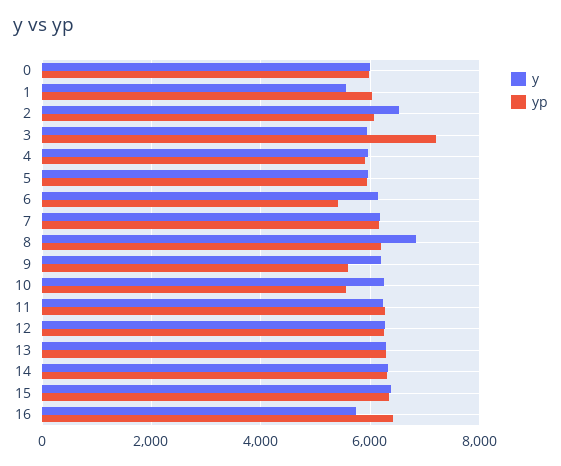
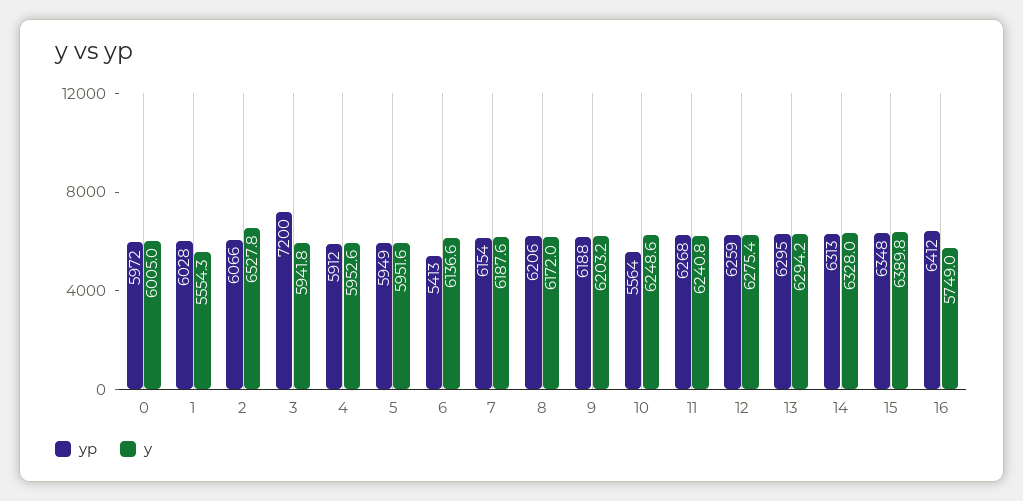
y, 8: 6800 -> 6172
yp, 9: 5600 -> 6188

